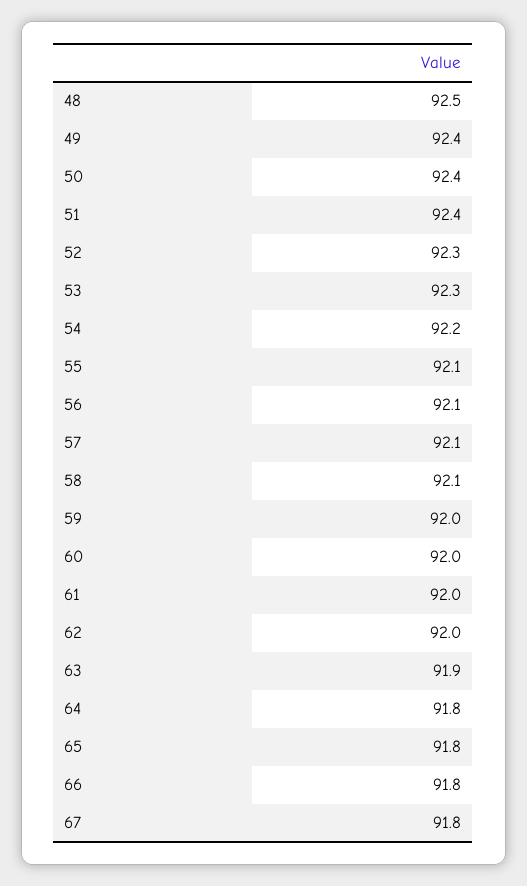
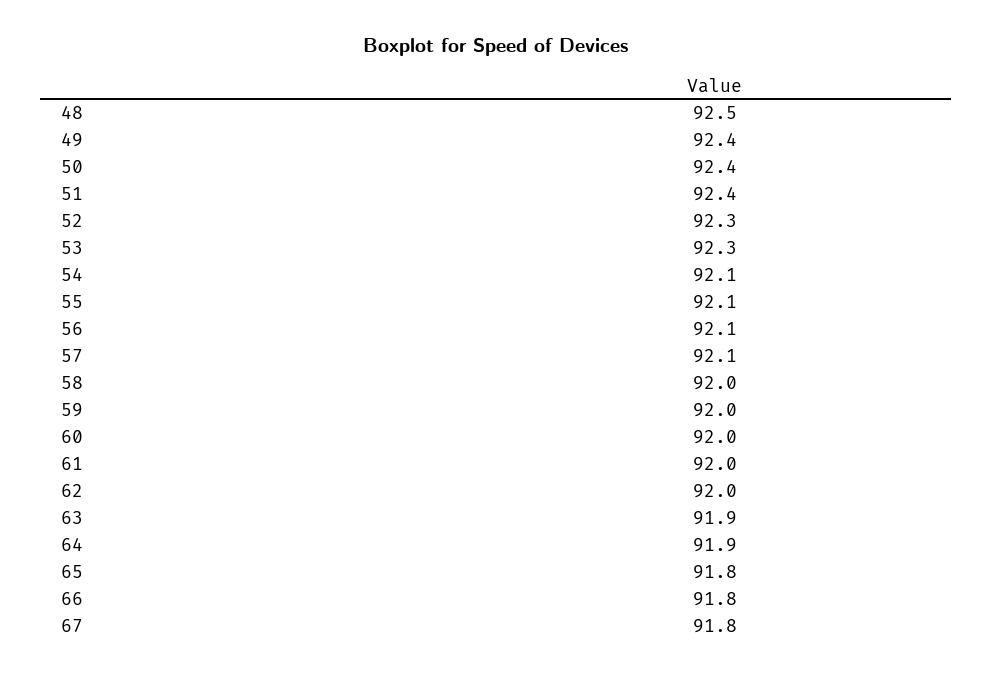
54: 92.2 -> 92.1
58: 92.1 -> 92
64: 91.8 -> 91.9

